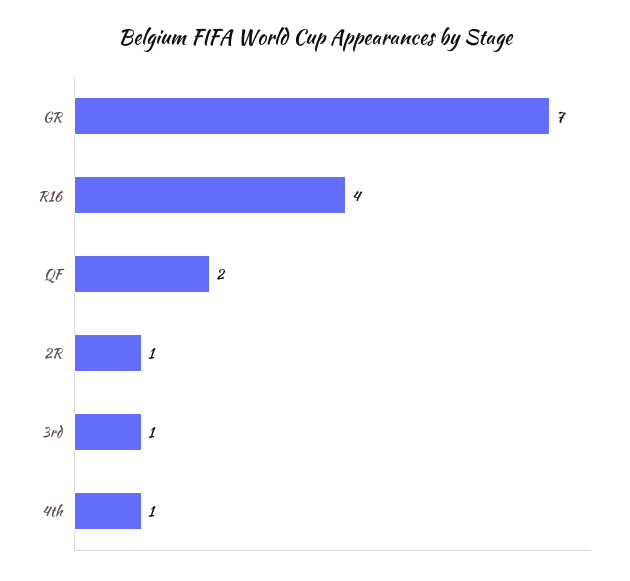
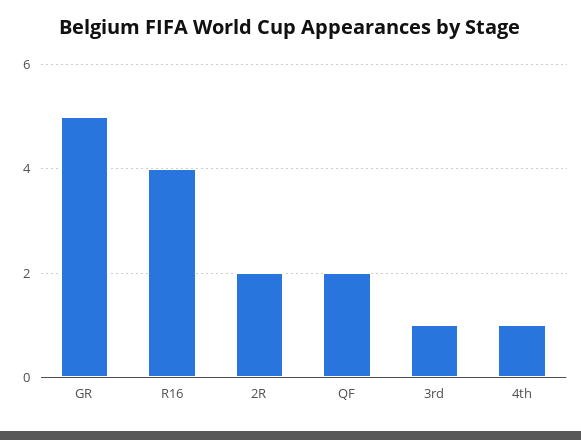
GR: 7 -> 5
2R: 1 -> 2

